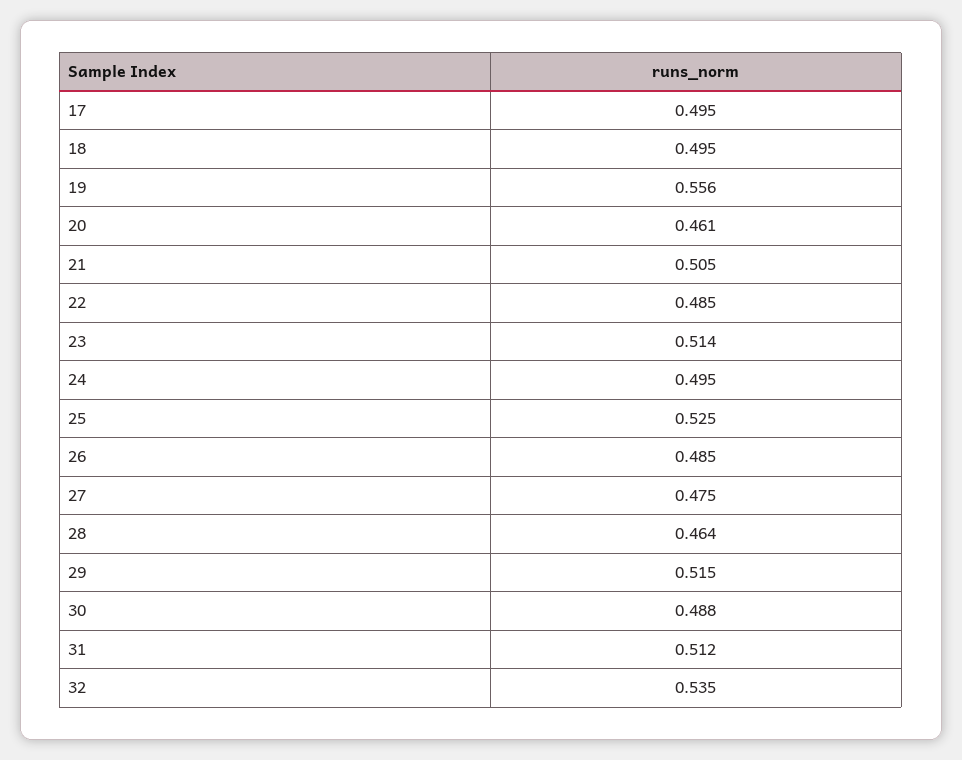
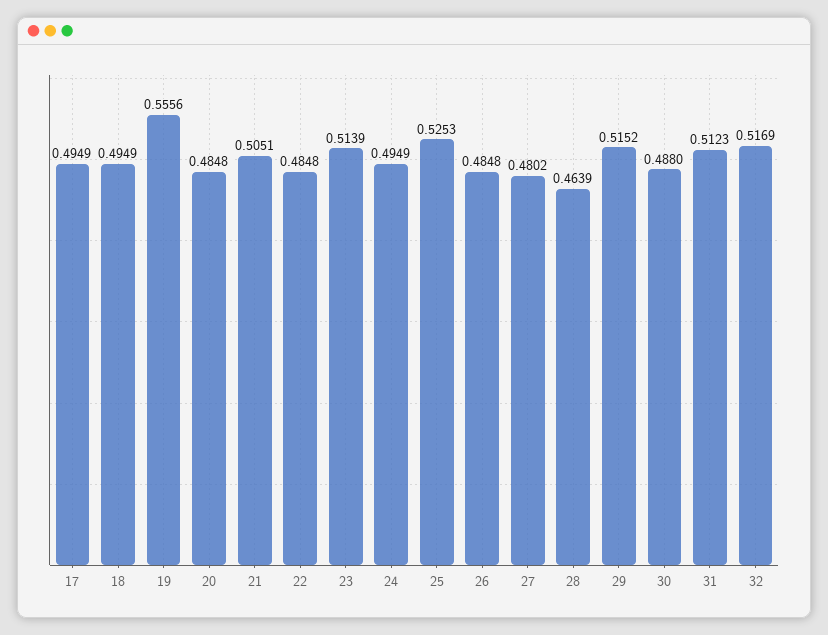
20: 0.461 -> 0.4848
27: 0.475 -> 0.4802
32: 0.535 -> 0.5169

